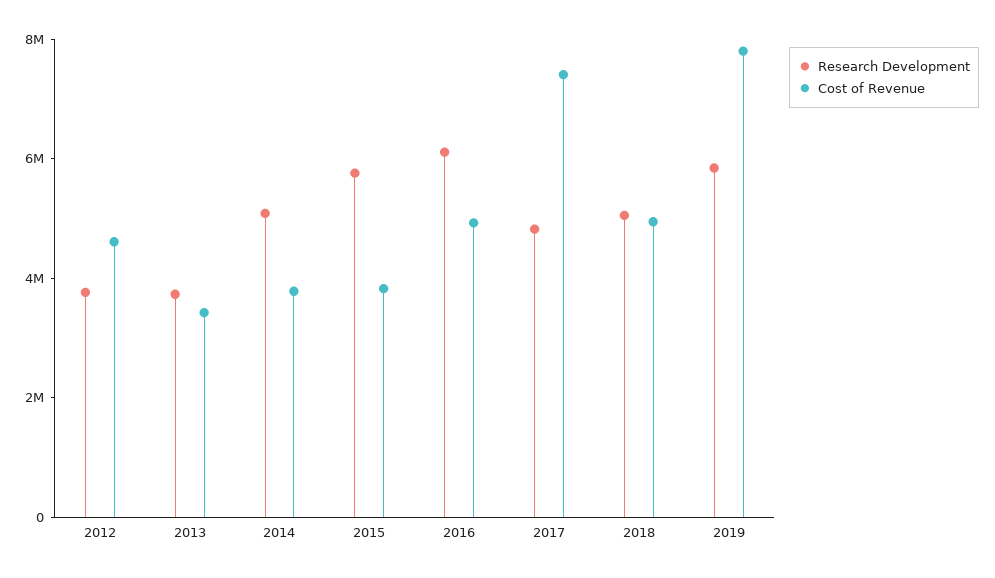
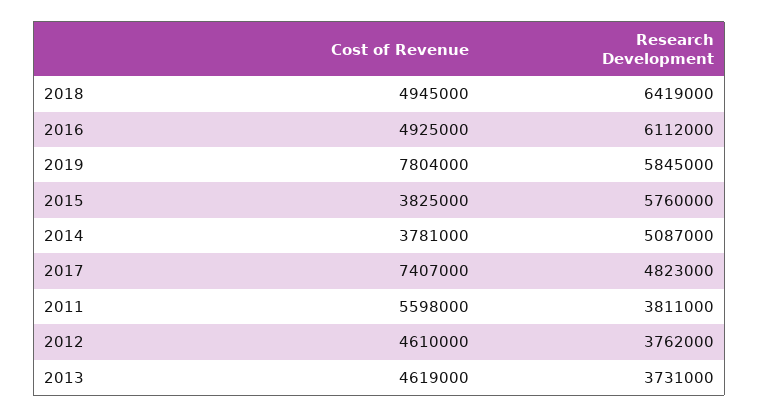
Cost of Revenue, 2013: 3500000 -> 4619000
Research Development, 2018: 5000000 -> 6419000
Cost of Revenue, 2011: none -> 5598000
Research Development, 2011: none -> 3811000

